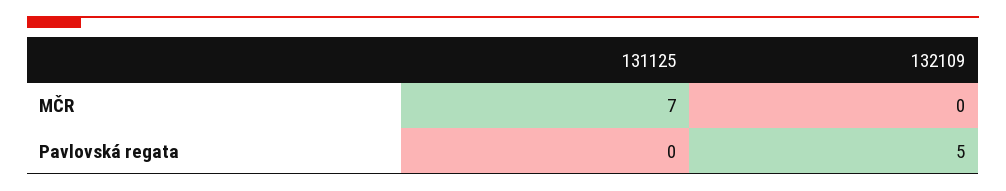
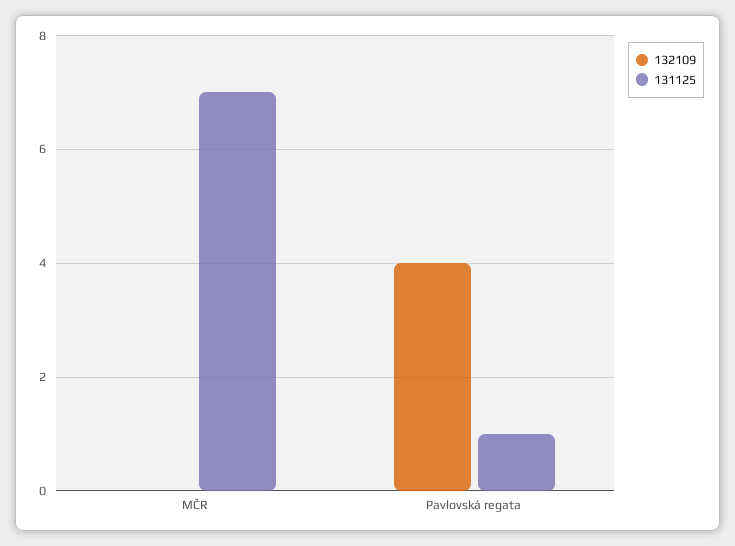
131125, Pavlovská regata: 0 -> 1
132109, Pavlovská regata: 5 -> 4

